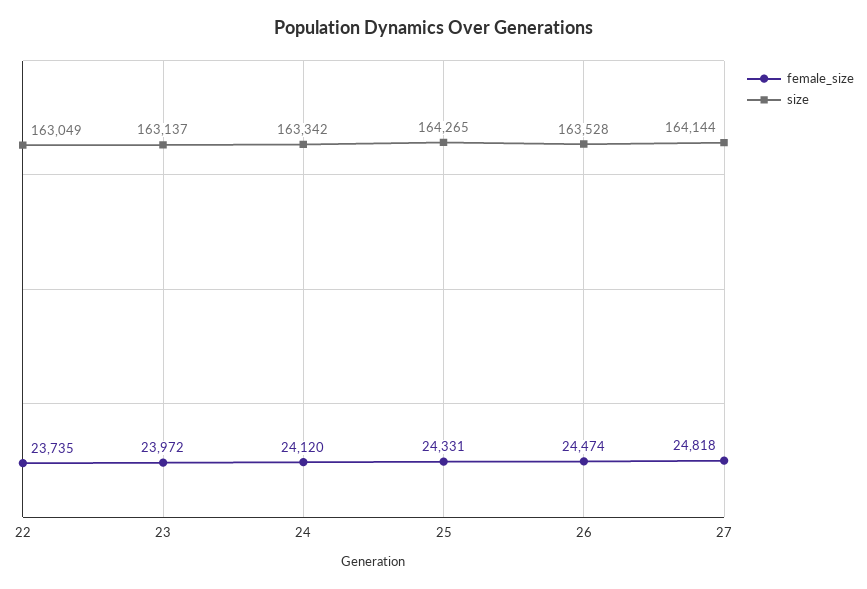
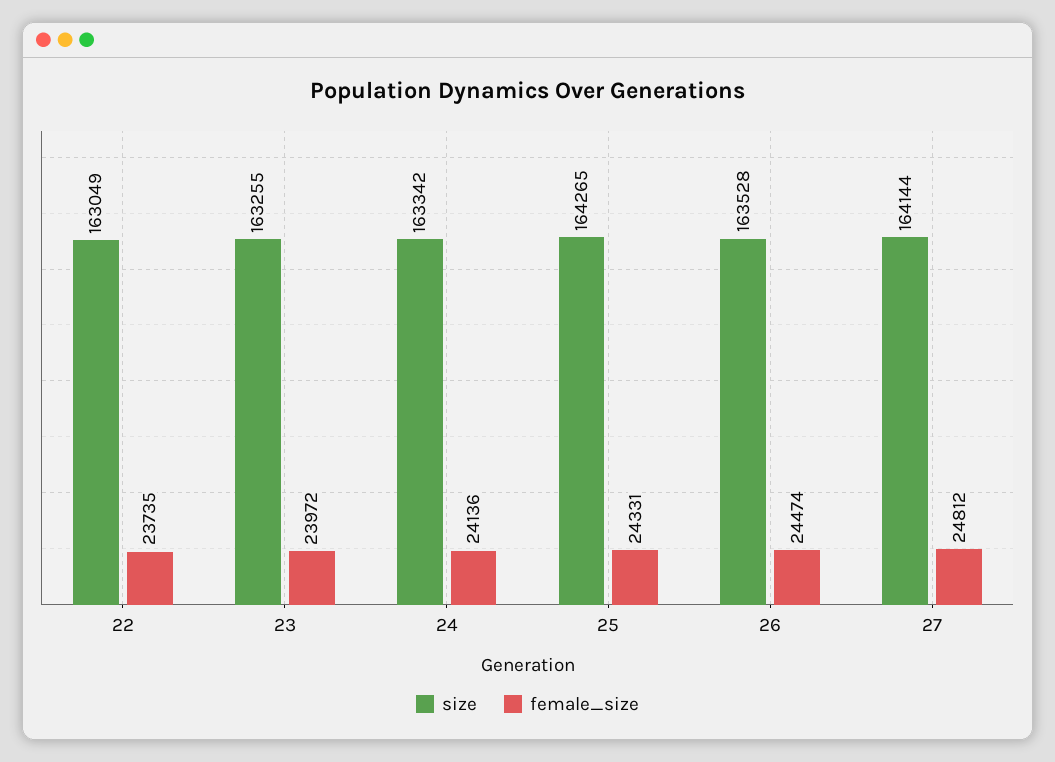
size, 23: 163137 -> 163255
female_size, 24: 24120 -> 24136
female_size, 27: 24818 -> 24812

